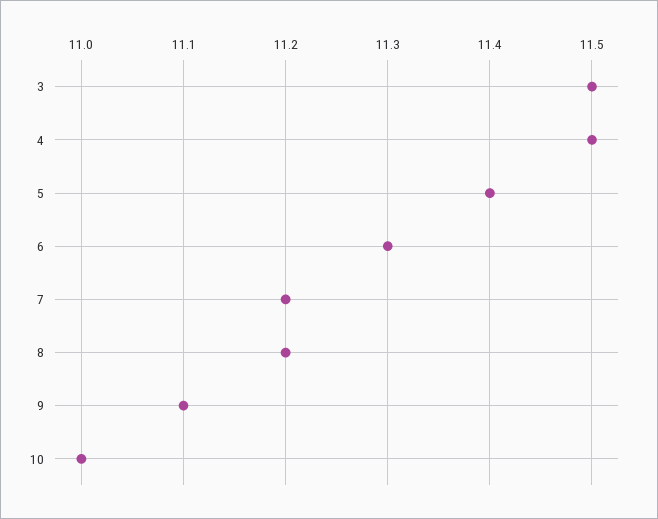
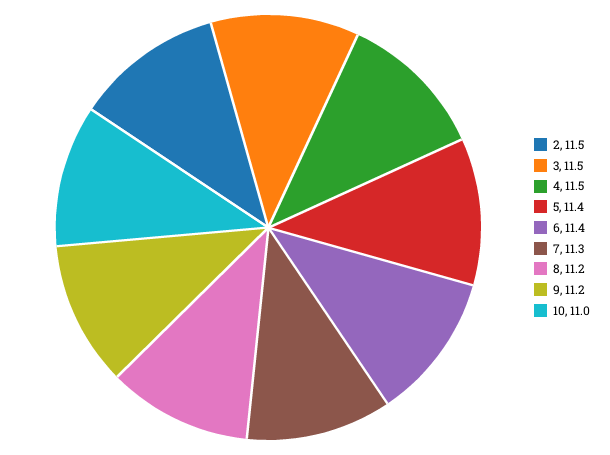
6: 11.3 -> 11.4
7: 11.2 -> 11.3
9: 11.1 -> 11.2
2: none -> 11.5

